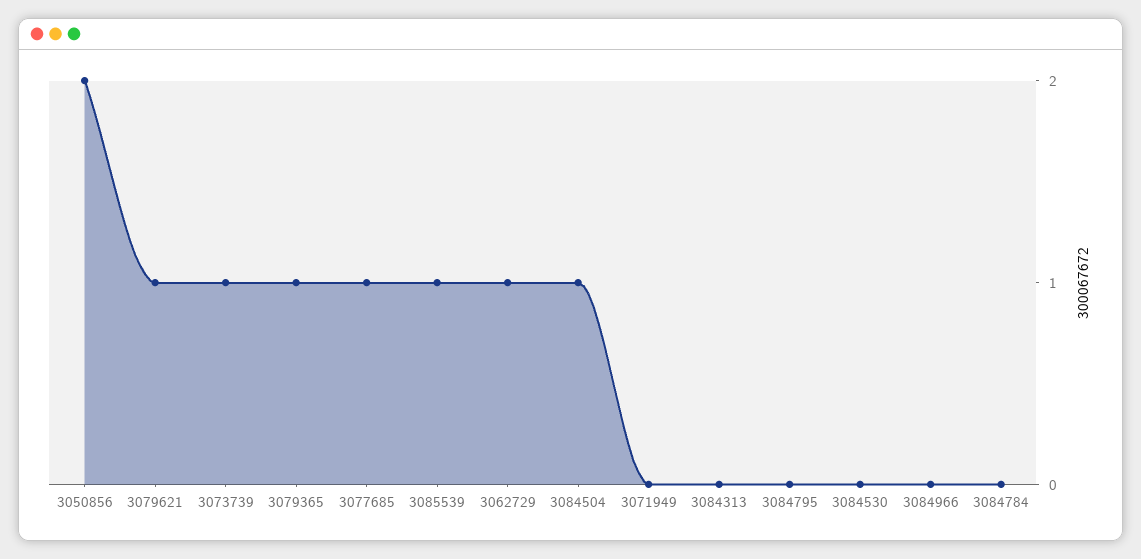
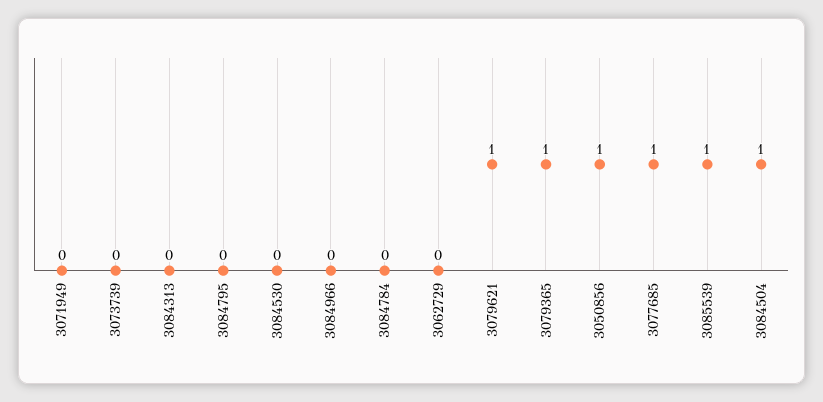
3050856: 2 -> 1
3073739: 1 -> 0
3062729: 1 -> 0

